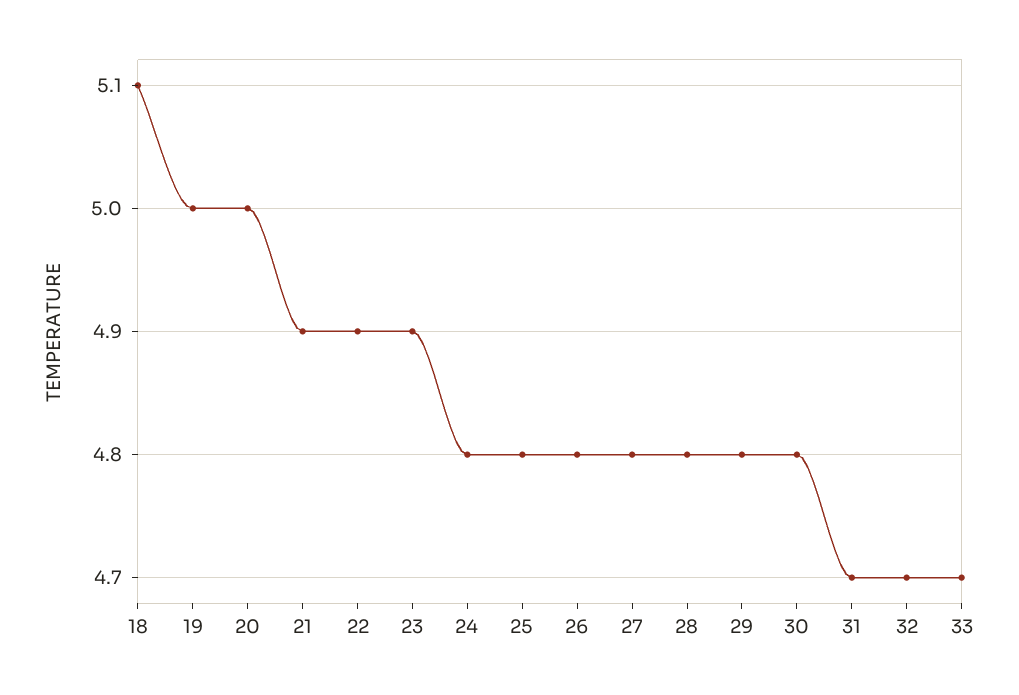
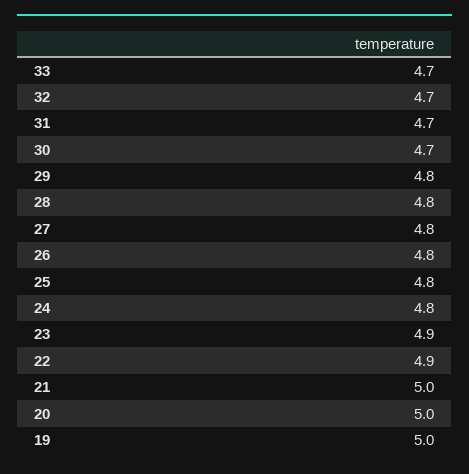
18: 5.1 -> none
21: 4.9 -> 5
30: 4.8 -> 4.7

